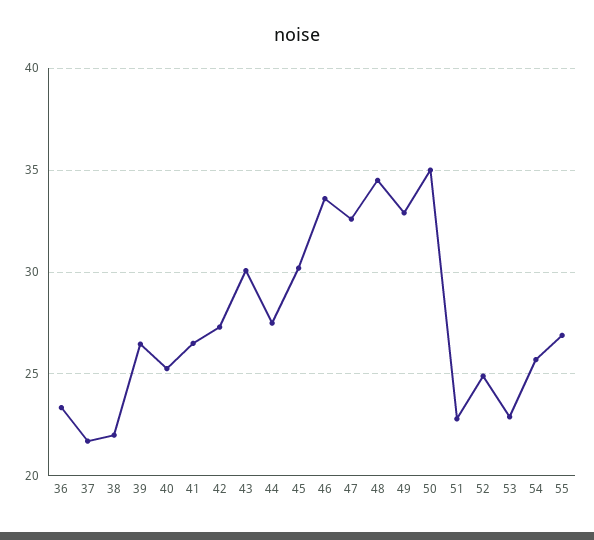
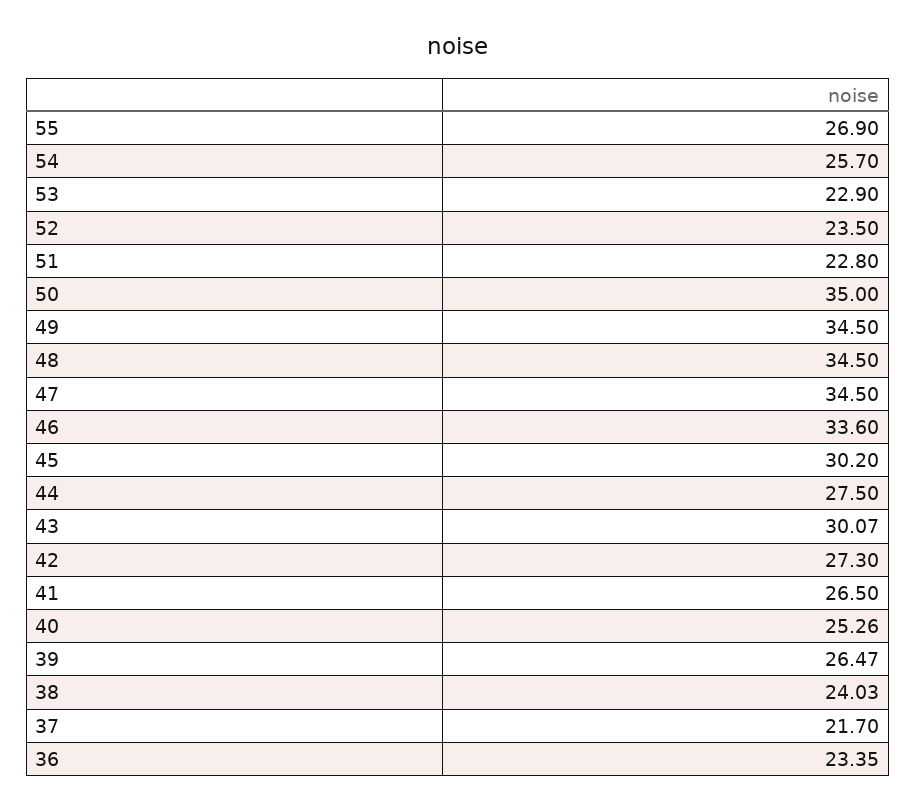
38: 22 -> 24.03
47: 32.5 -> 34.5
49: 33 -> 34.5
52: 25 -> 23.5

